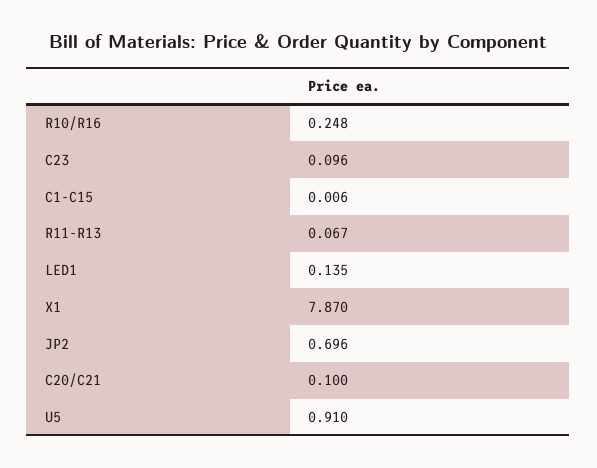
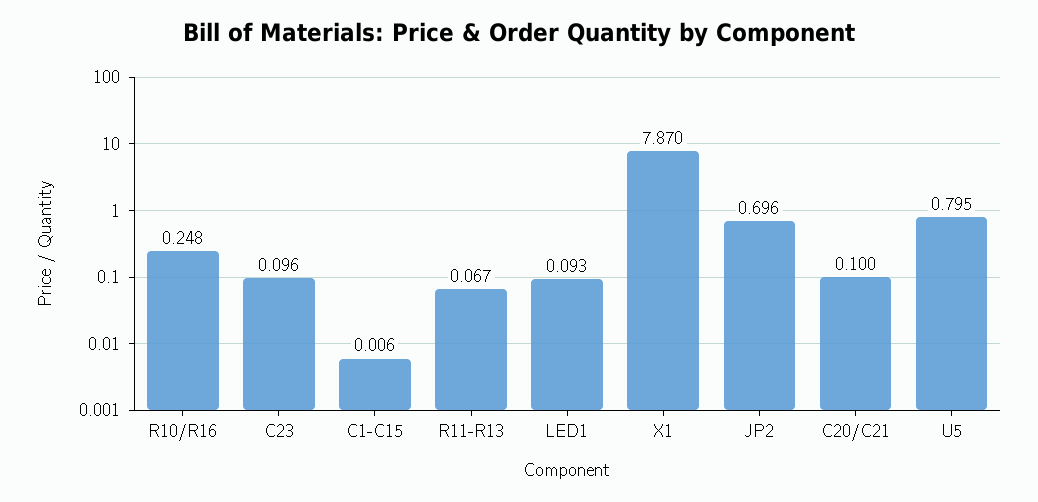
LED1: 0.135 -> 0.093
U5: 0.91 -> 0.795

